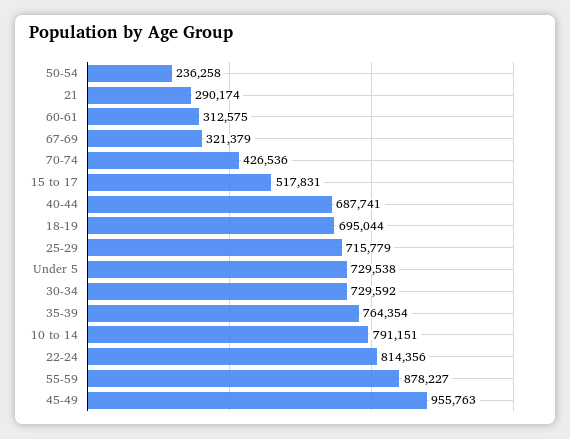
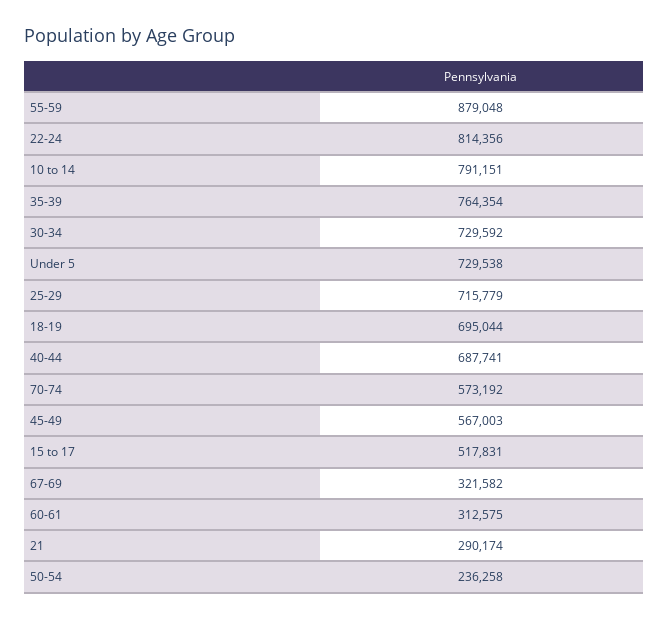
67-69: 321379 -> 321582
70-74: 426536 -> 573192
55-59: 878227 -> 879048
45-49: 955763 -> 567003

